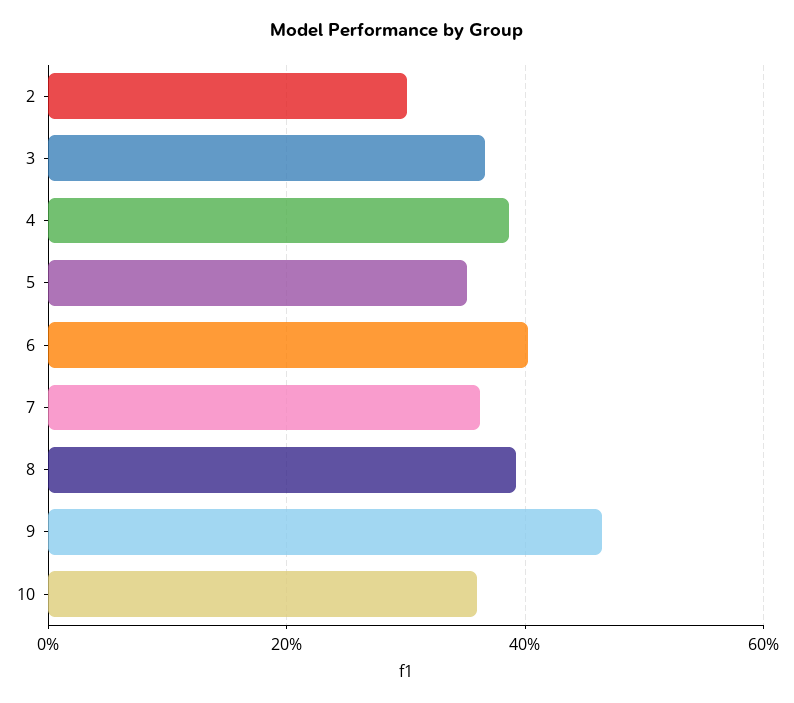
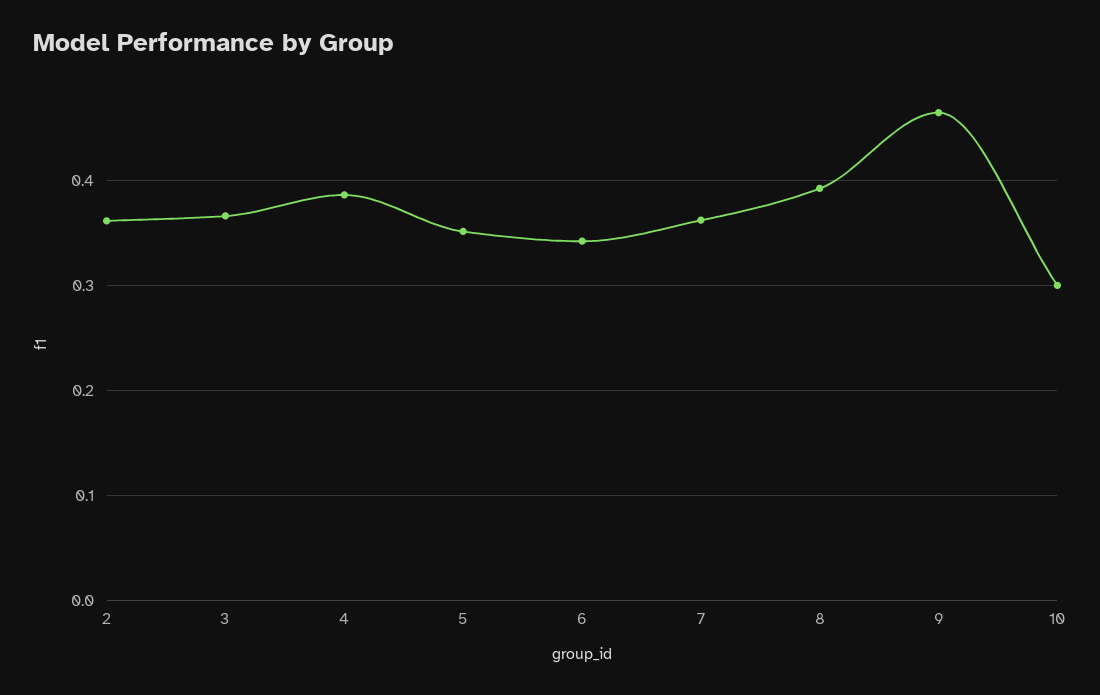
2: 0.3 -> 0.36
6: 0.4 -> 0.34
10: 0.36 -> 0.3

